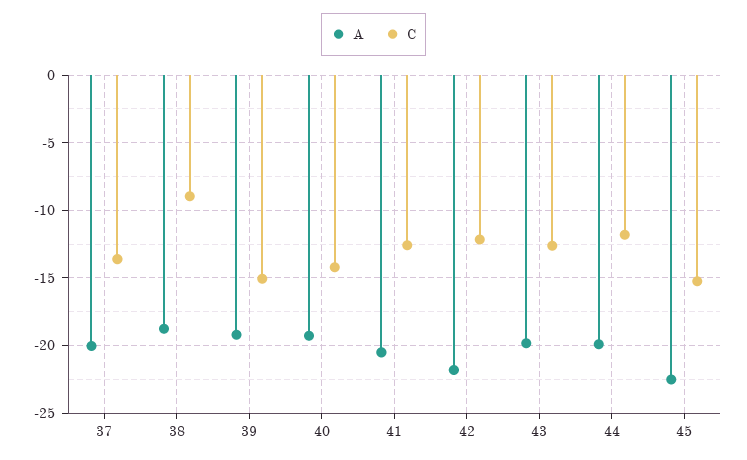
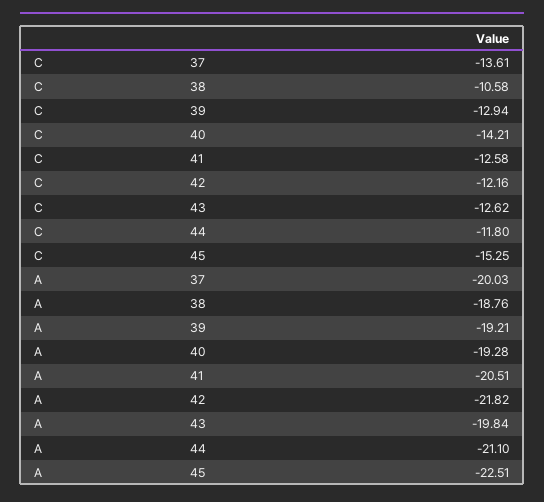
C, 38: -9 -> -10.58
C, 39: -15 -> -12.94
A, 44: -20 -> -21.1

